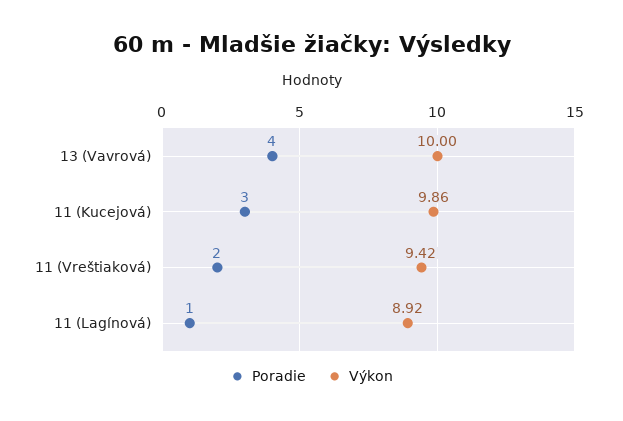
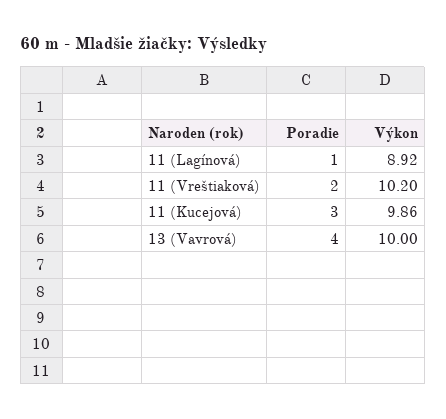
Výkon, 11 (Vreštiaková): 9.42 -> 10.2

